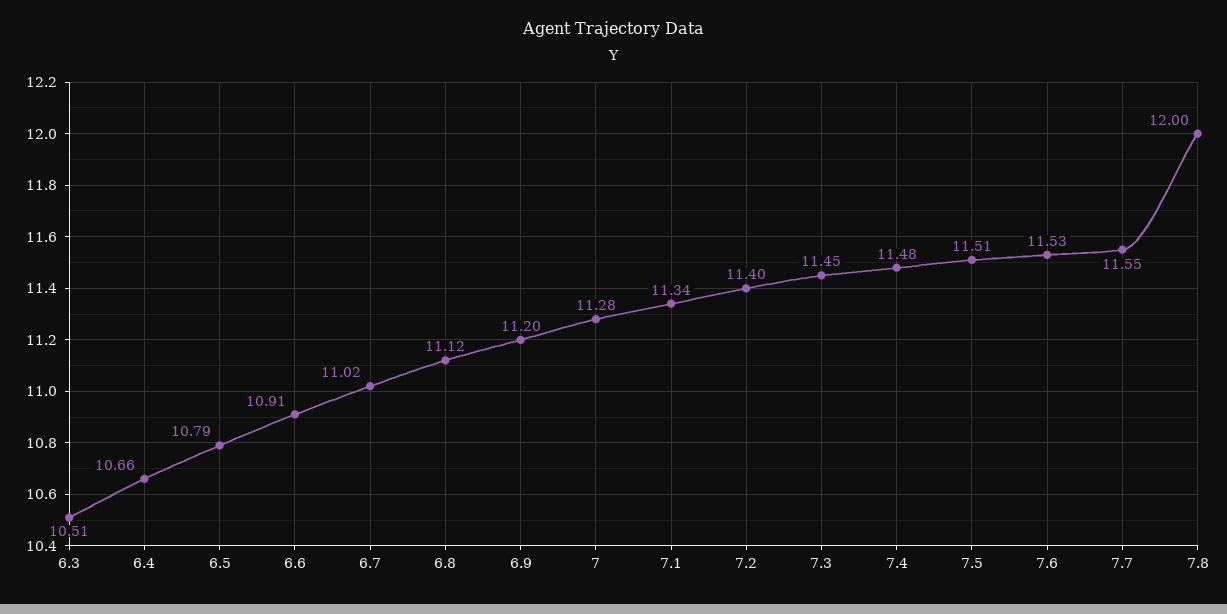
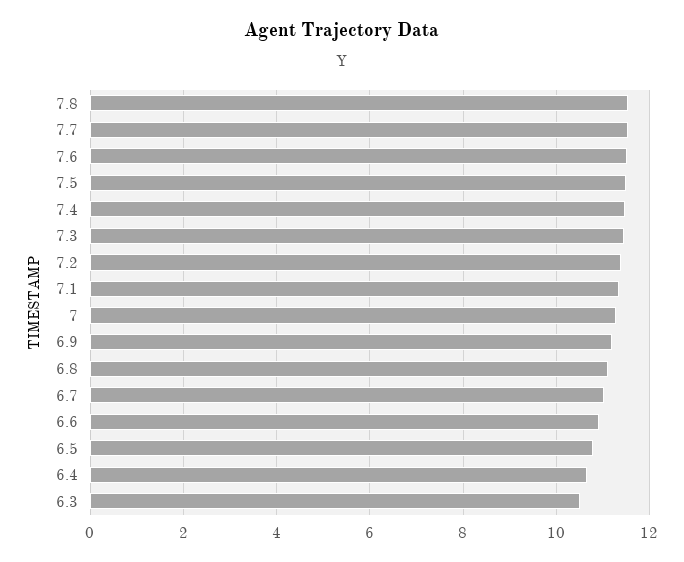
7.8: 12 -> 11.6

